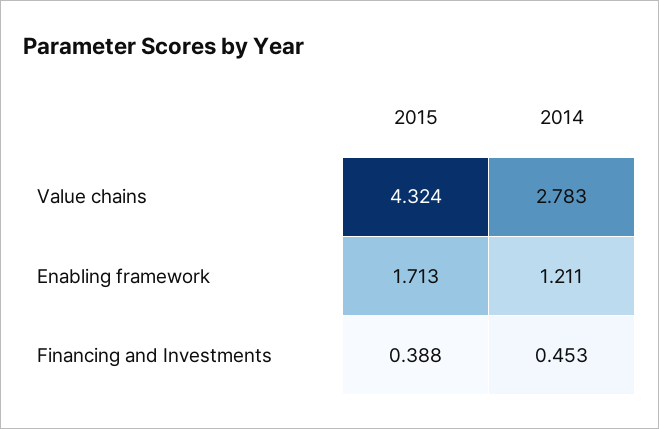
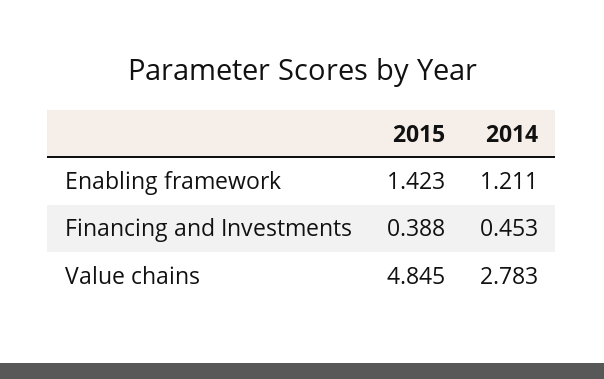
2015, Value chains: 4.324 -> 4.845
2015, Enabling framework: 1.713 -> 1.423

